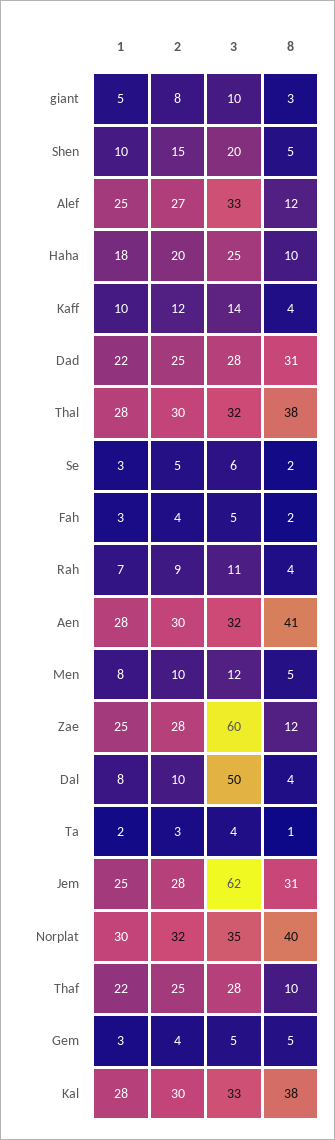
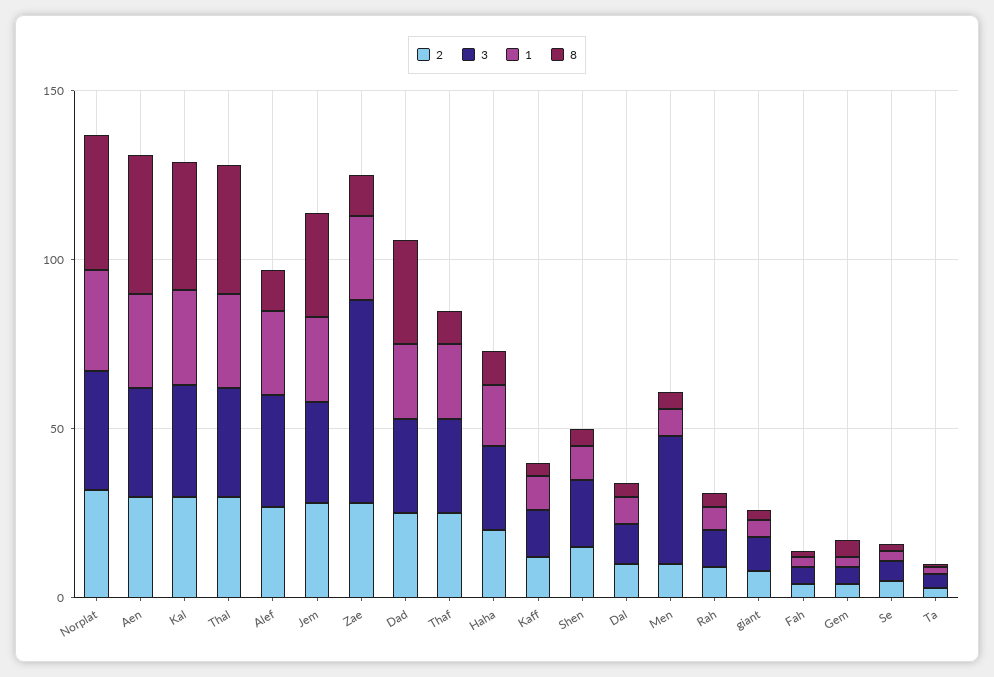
3, Men: 12 -> 40
3, Dal: 50 -> 10
3, Jem: 62 -> 30

